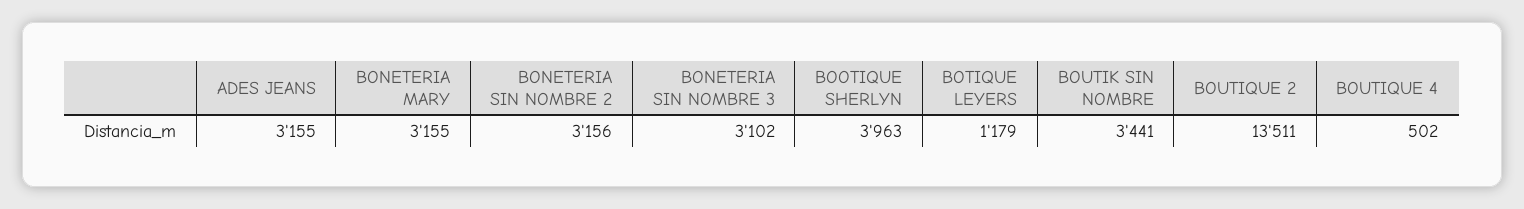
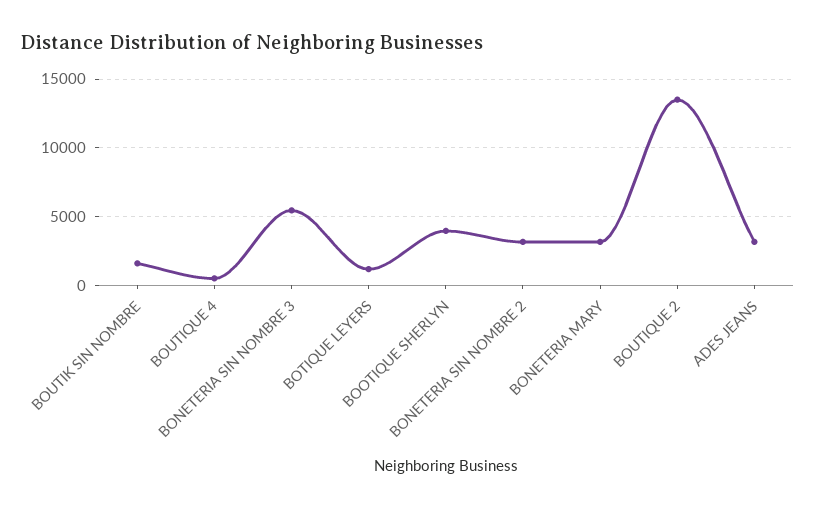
BONETERIA SIN NOMBRE 3: 3102 -> 5500
BOUTIK SIN NOMBRE: 3441 -> 1500

